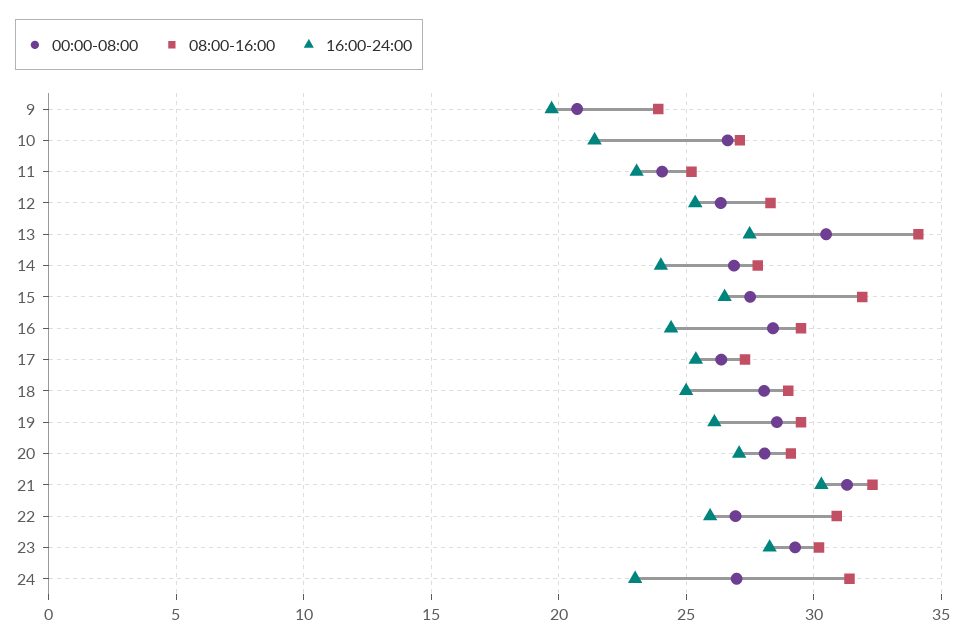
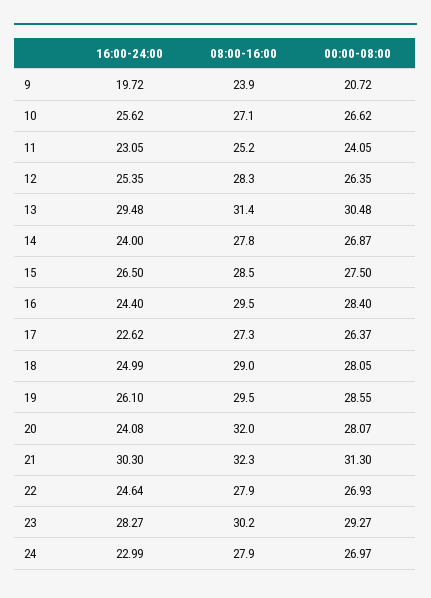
16:00-24:00, 10: 21.5 -> 25.62
08:00-16:00, 13: 34 -> 31.4
16:00-24:00, 13: 27.5 -> 29.48
08:00-16:00, 15: 32 -> 28.5
16:00-24:00, 17: 25.5 -> 22.62
08:00-16:00, 20: 29 -> 32
16:00-24:00, 20: 27 -> 24.08
08:00-16:00, 22: 31 -> 27.9
16:00-24:00, 22: 26 -> 24.64
08:00-16:00, 24: 31.5 -> 27.9

